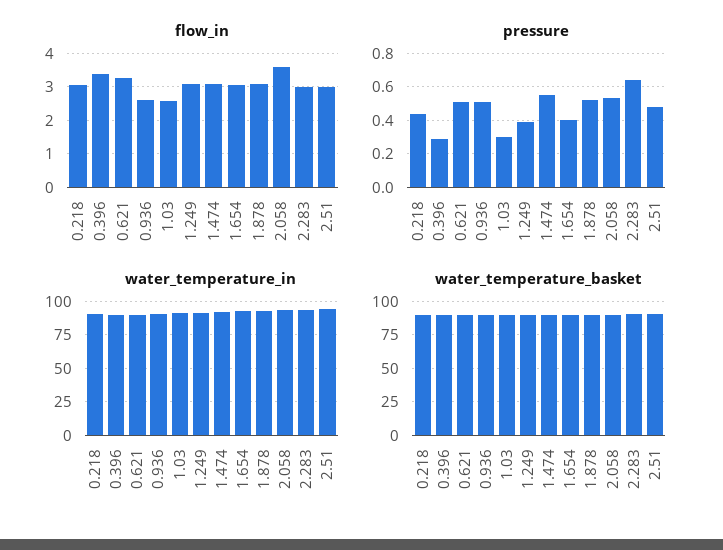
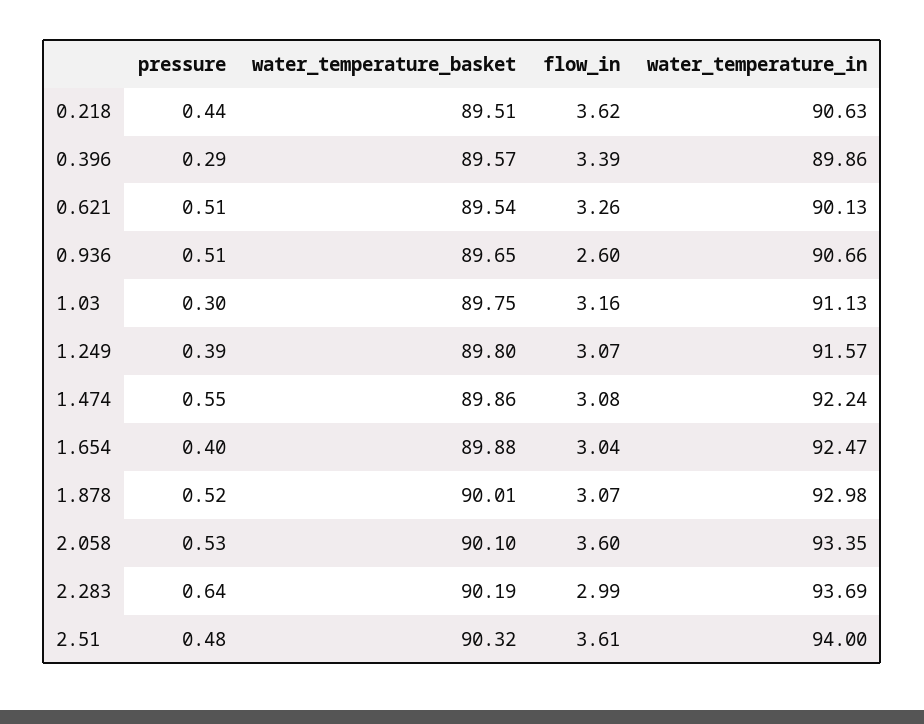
flow_in, 0.218: 3 -> 3.62
flow_in, 1.03: 2.6 -> 3.16
flow_in, 2.51: 3 -> 3.61

